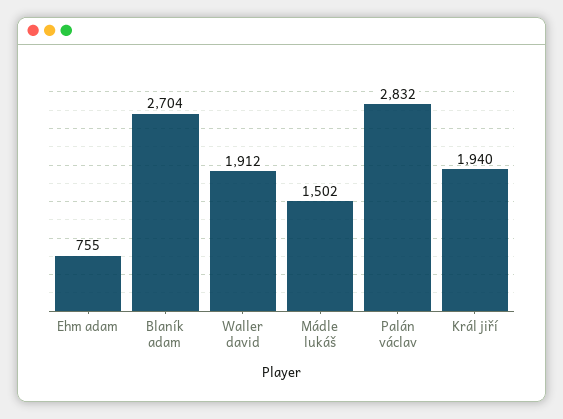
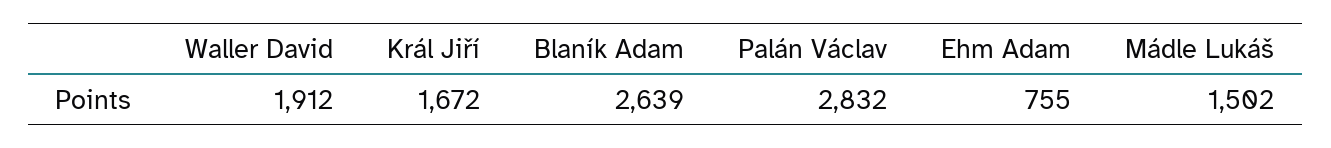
Blaník adam: 2704 -> 2639
Král jiří: 1940 -> 1672

